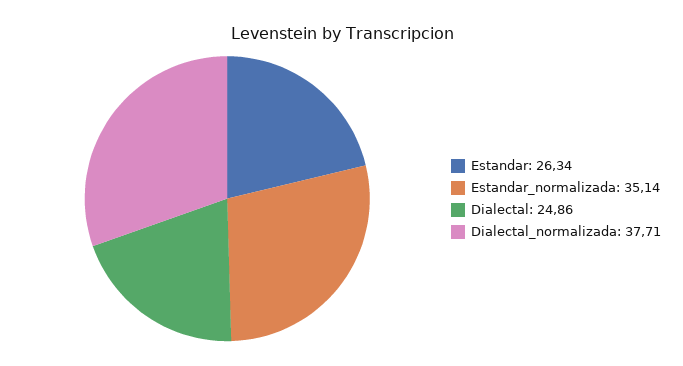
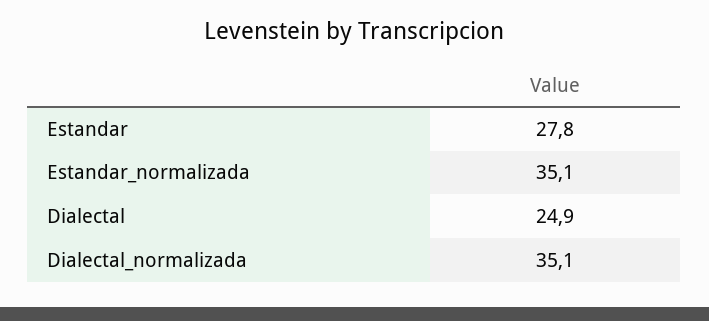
Estandar: 26.34 -> 27.8
Dialectal_normalizada: 37.71 -> 35.1

